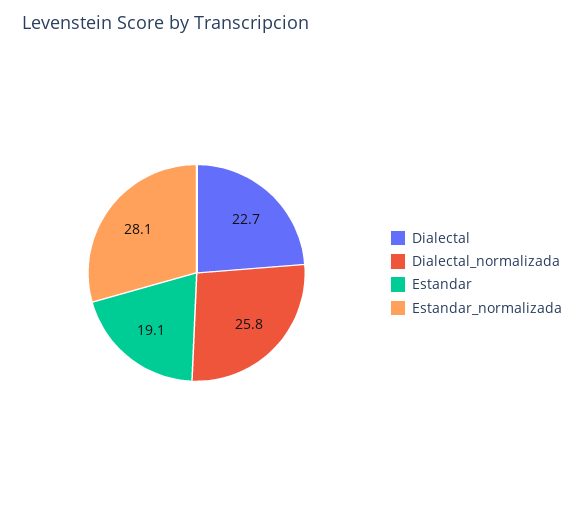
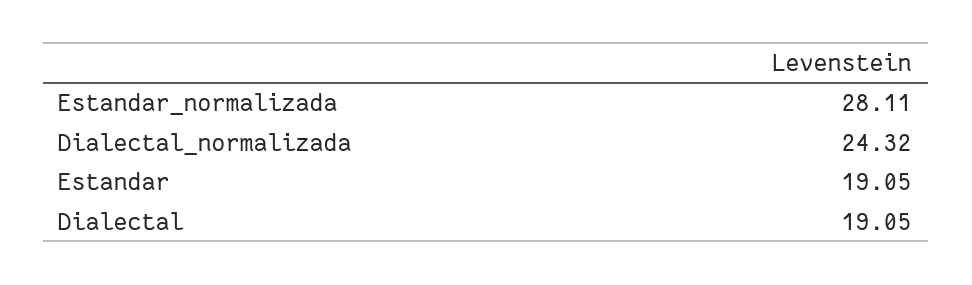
Dialectal: 22.7 -> 19.05
Dialectal_normalizada: 25.8 -> 24.32

